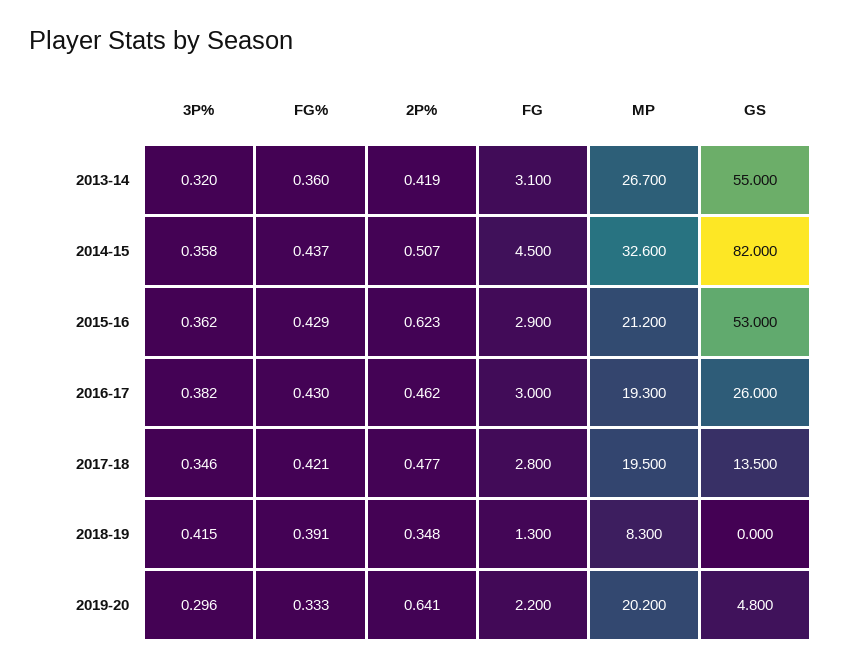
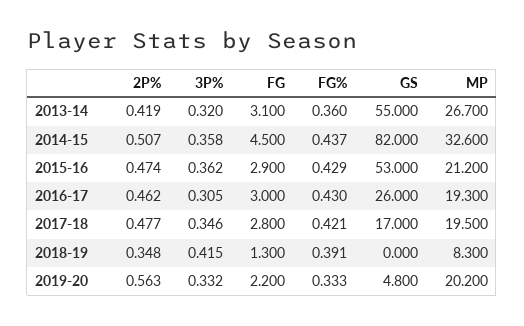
2P%, 2015-16: 0.623 -> 0.474
3P%, 2016-17: 0.382 -> 0.305
GS, 2017-18: 13.5 -> 17
3P%, 2019-20: 0.296 -> 0.332
2P%, 2019-20: 0.641 -> 0.563

